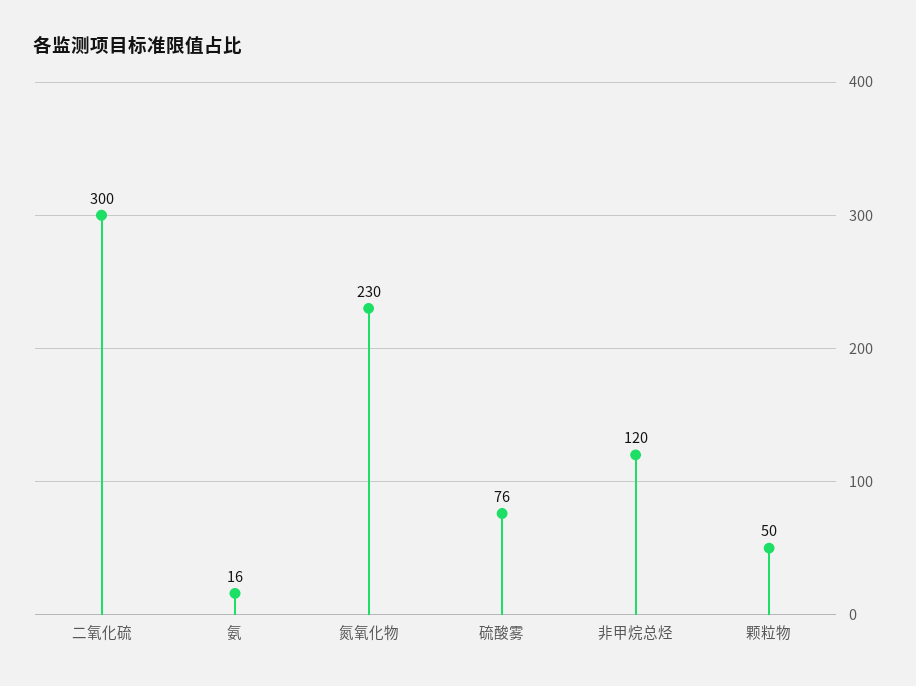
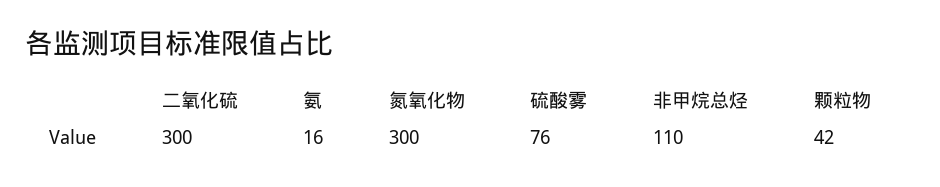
氮氧化物: 230 -> 300
非甲烷总烃: 120 -> 110
颗粒物: 50 -> 42

